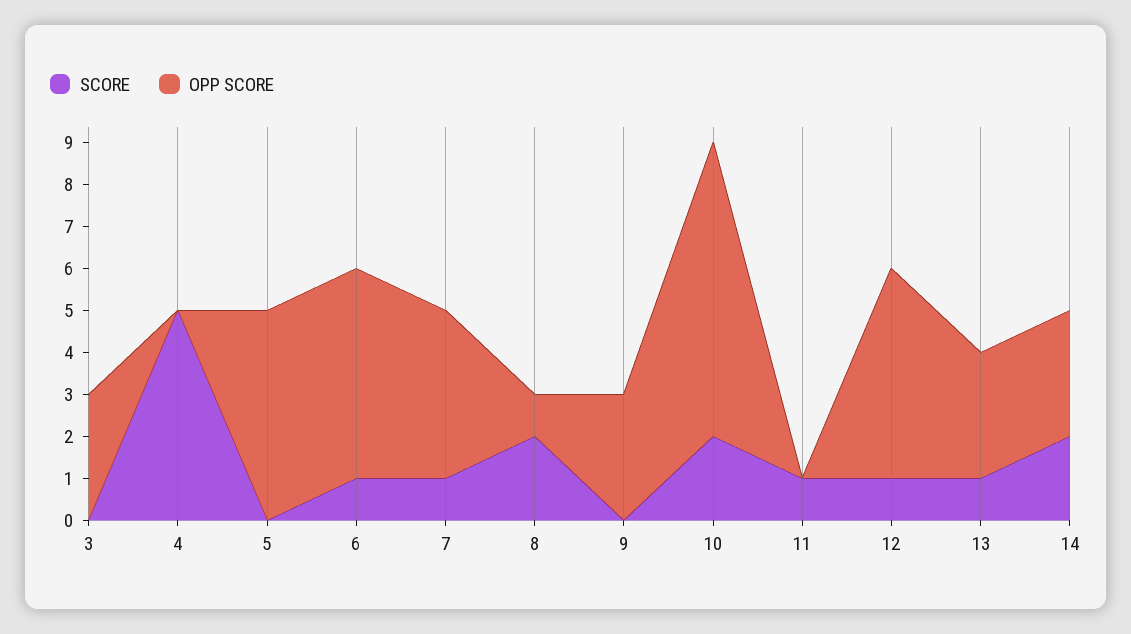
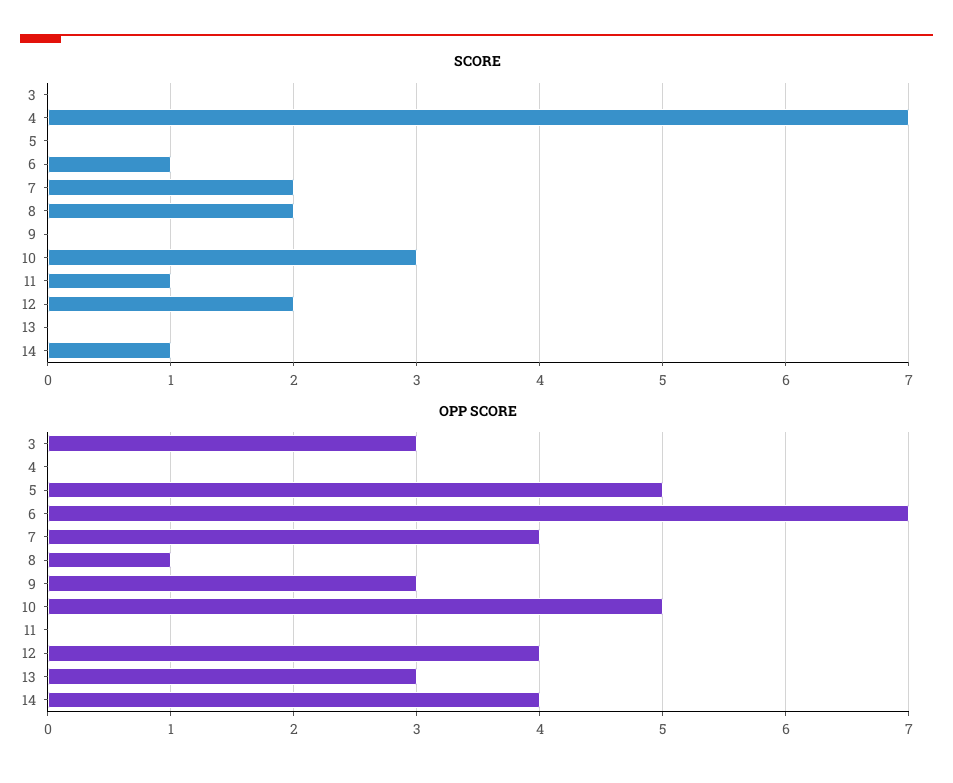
SCORE, 4: 5 -> 7
OPP SCORE, 6: 5 -> 7
SCORE, 7: 1 -> 2
SCORE, 10: 2 -> 3
OPP SCORE, 10: 7 -> 5
SCORE, 12: 1 -> 2
OPP SCORE, 12: 5 -> 4
SCORE, 13: 1 -> 0
SCORE, 14: 2 -> 1
OPP SCORE, 14: 3 -> 4

